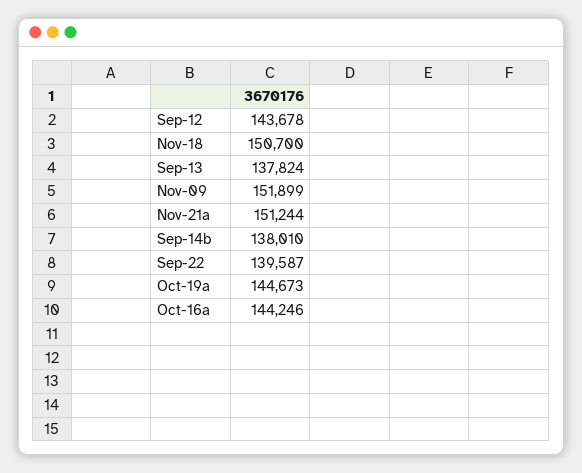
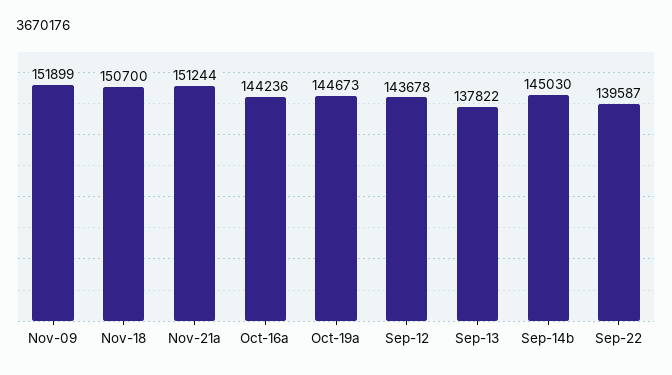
Sep-13: 137824 -> 137822
Sep-14b: 138010 -> 145030
Oct-16a: 144246 -> 144236

